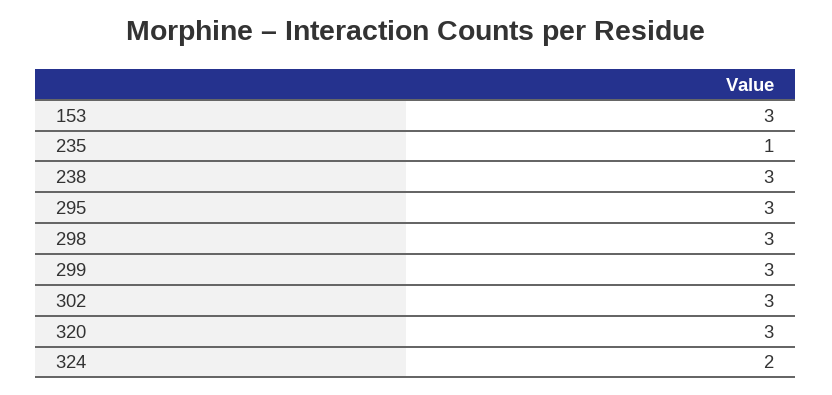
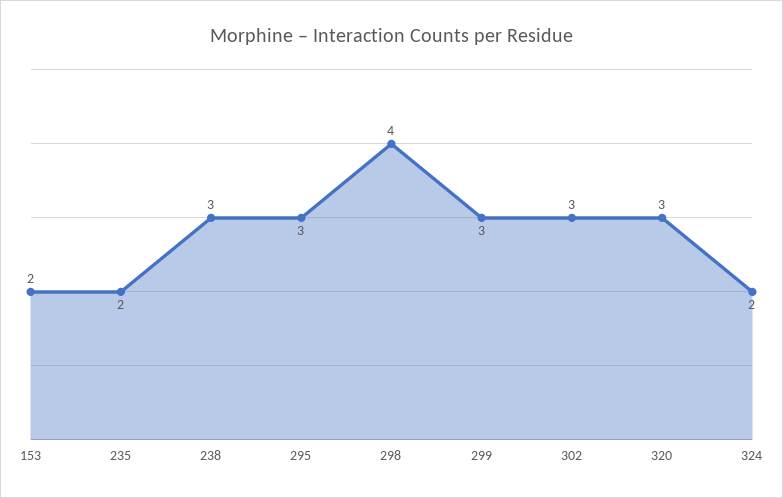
153: 3 -> 2
235: 1 -> 2
298: 3 -> 4

